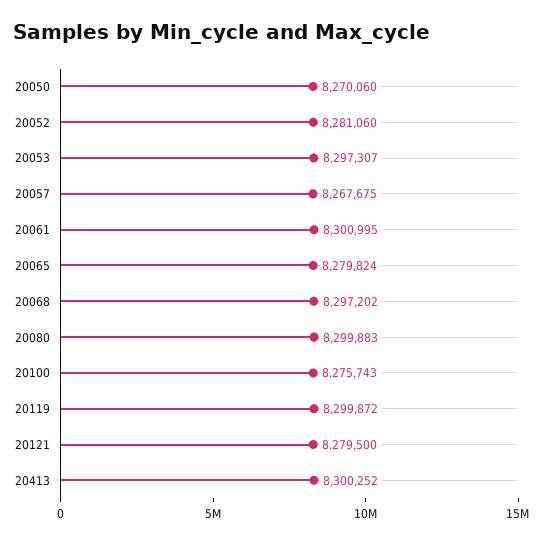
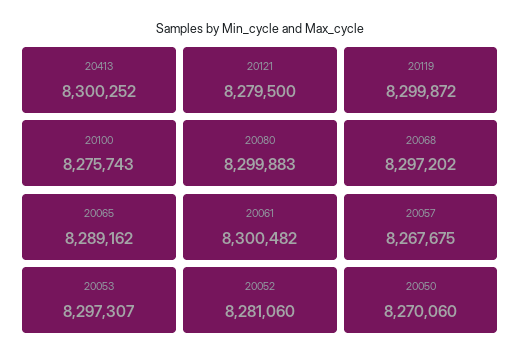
20061: 8300995 -> 8300482
20065: 8279824 -> 8289162

